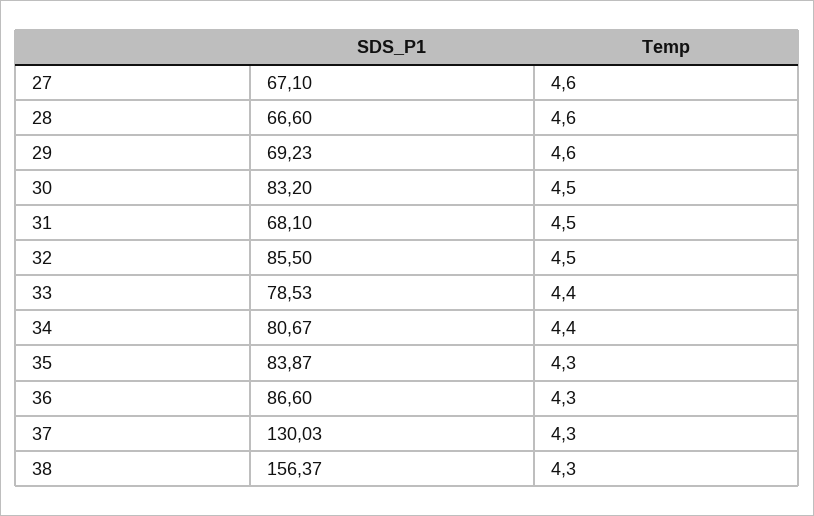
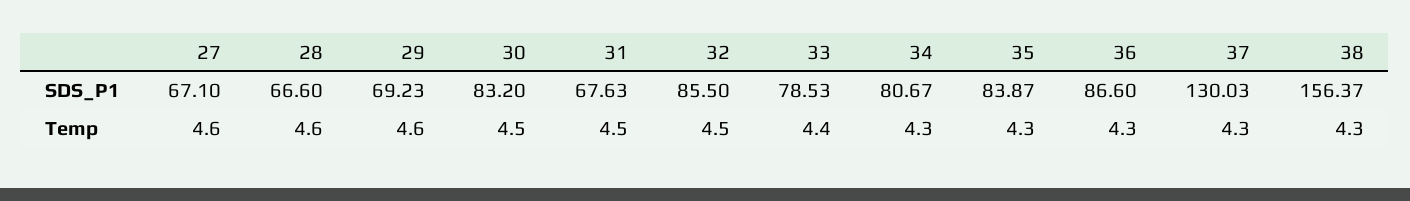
SDS_P1, 31: 68.1 -> 67.63
Temp, 34: 4.4 -> 4.3

